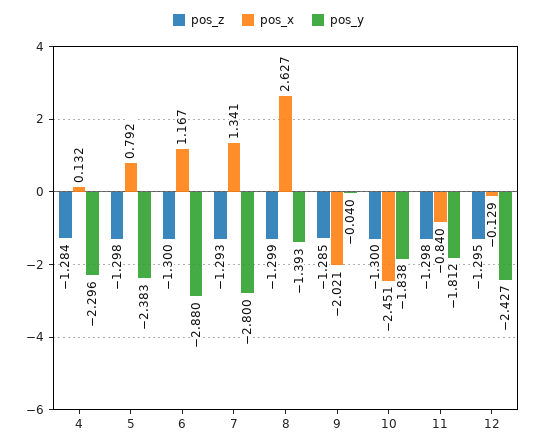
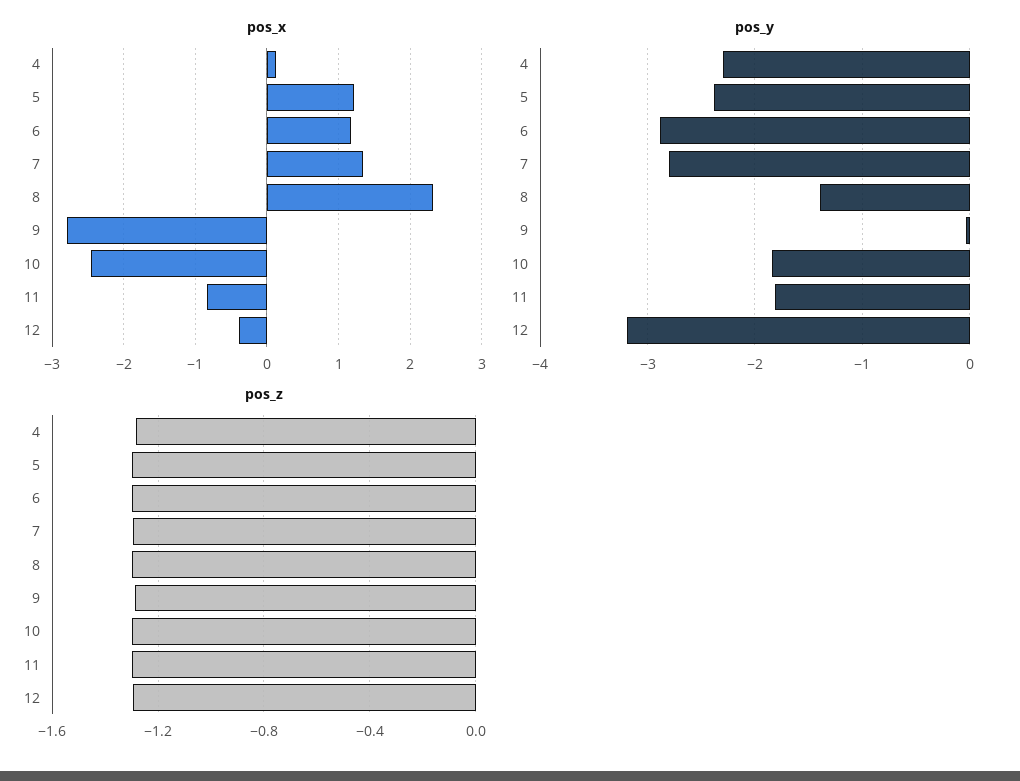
pos_x, 5: 0.792 -> 1.2
pos_x, 8: 2.627 -> 2.3
pos_x, 9: -2.021 -> -2.8
pos_x, 12: -0.129 -> -0.4
pos_y, 12: -2.427 -> -3.2

